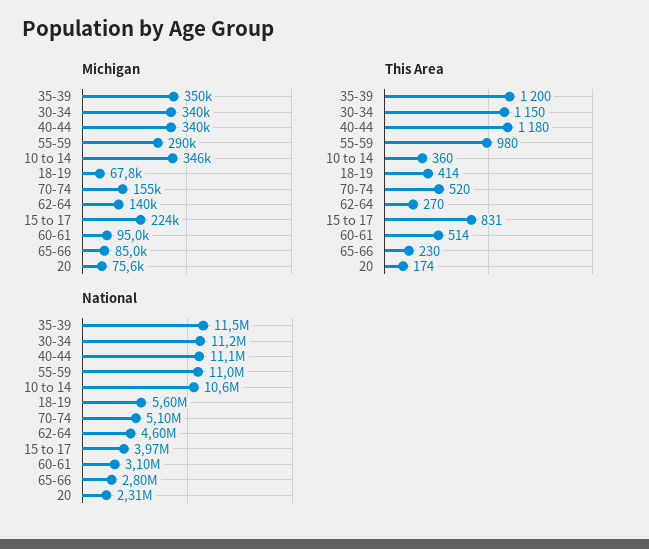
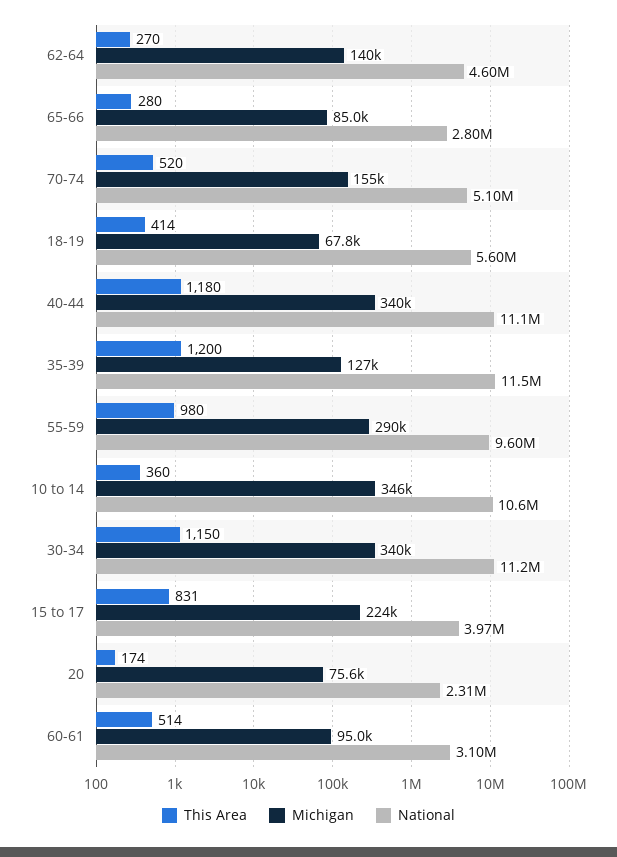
Michigan, 35-39: 350000 -> 127000
This Area, 65-66: 230 -> 280
National, 55-59: 11000000 -> 9600000

